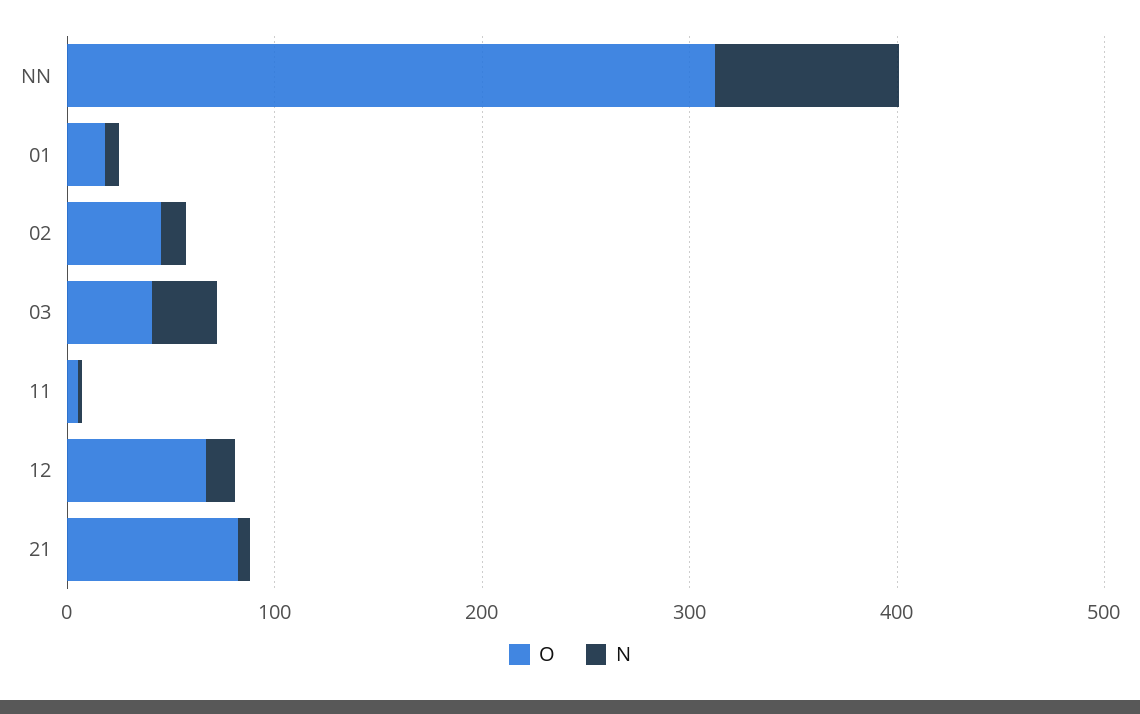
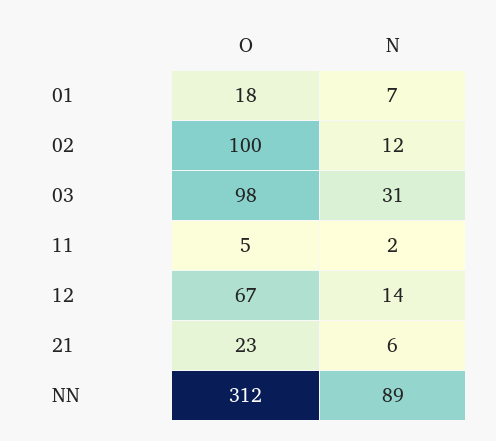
O, 02: 40 -> 100
O, 03: 40 -> 98
O, 21: 80 -> 23

